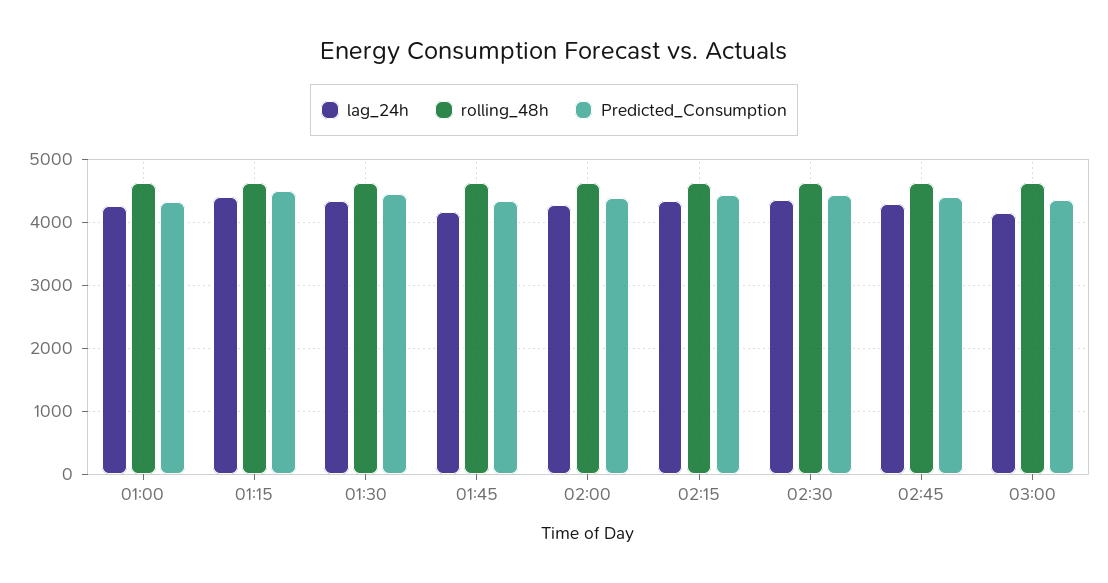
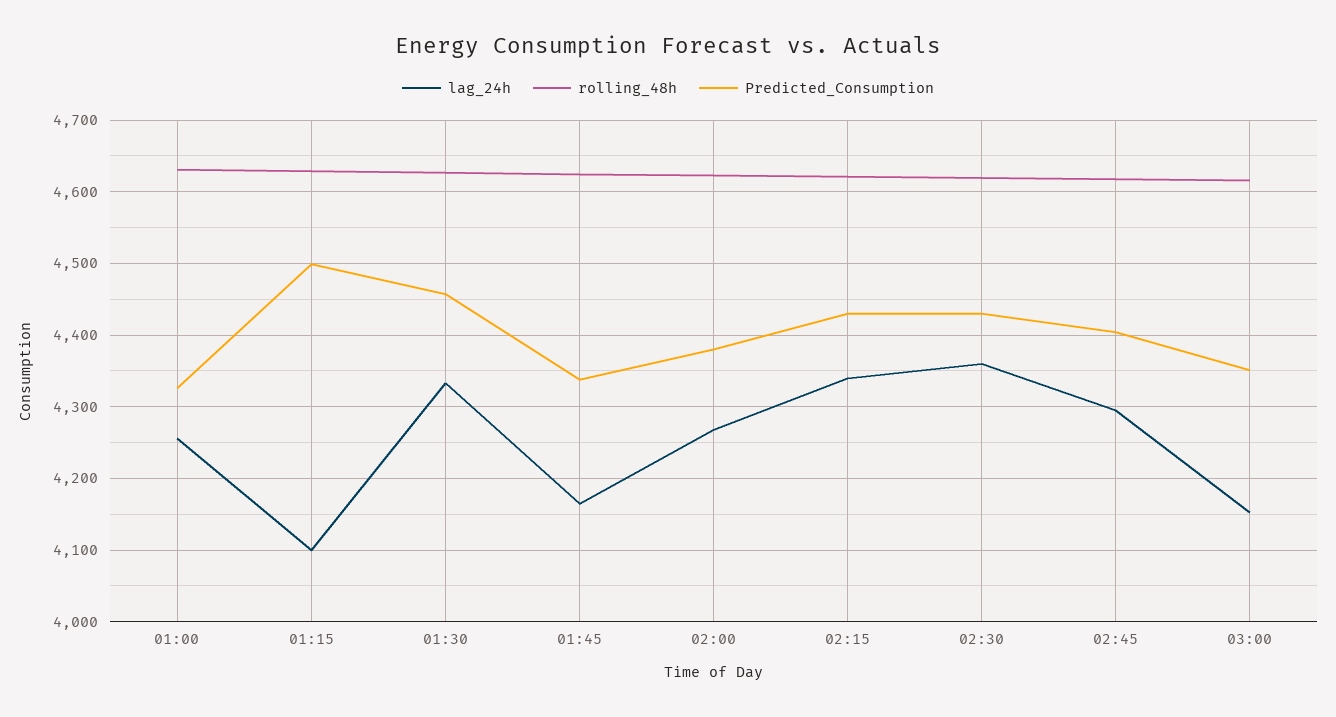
lag_24h, 01:15: 4400 -> 4100

